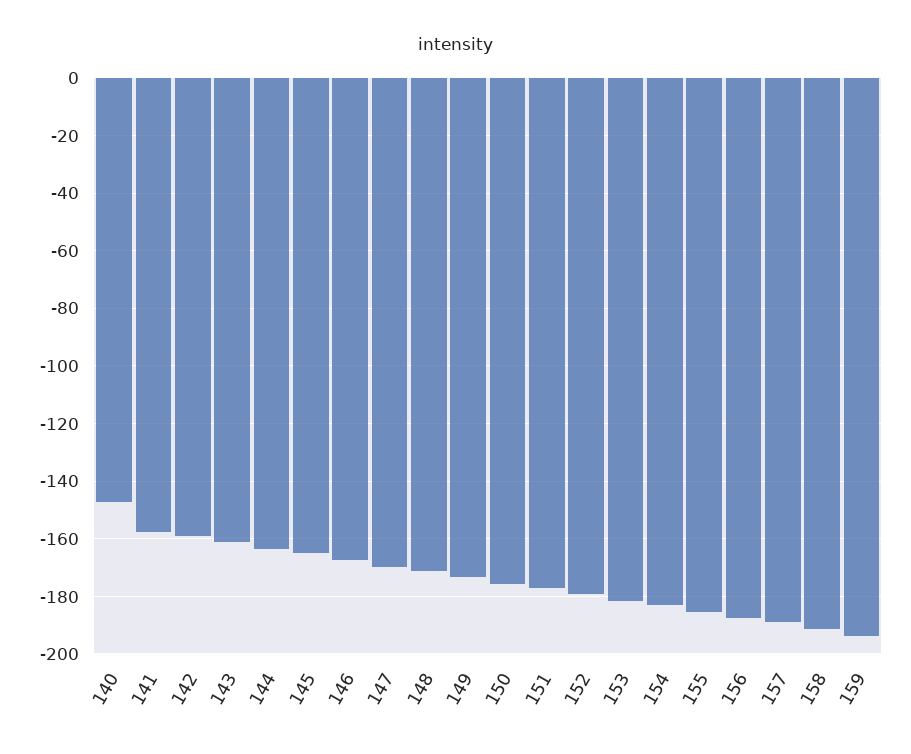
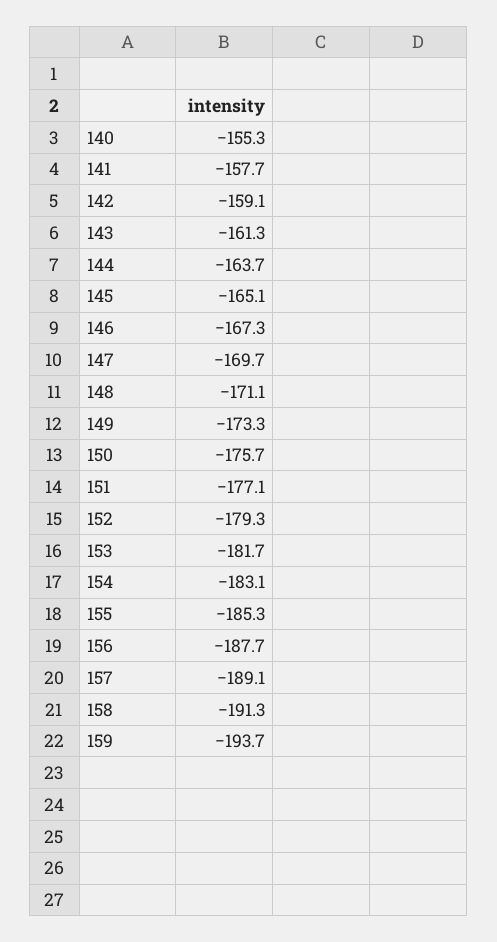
140: -147.5 -> -155.3

